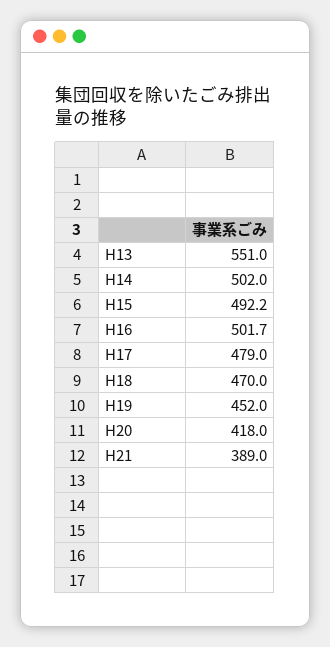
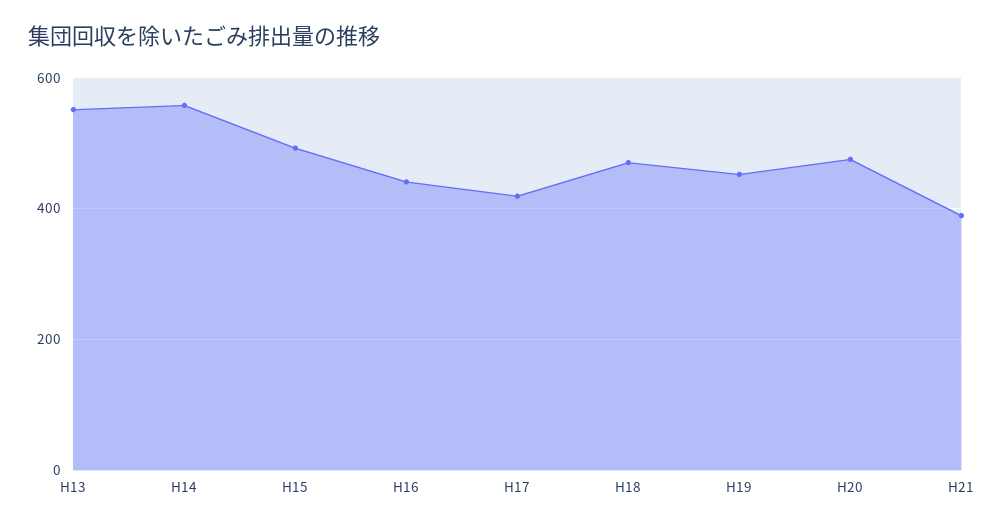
H14: 502 -> 560
H16: 501.7 -> 440
H17: 479 -> 420
H20: 418 -> 480

